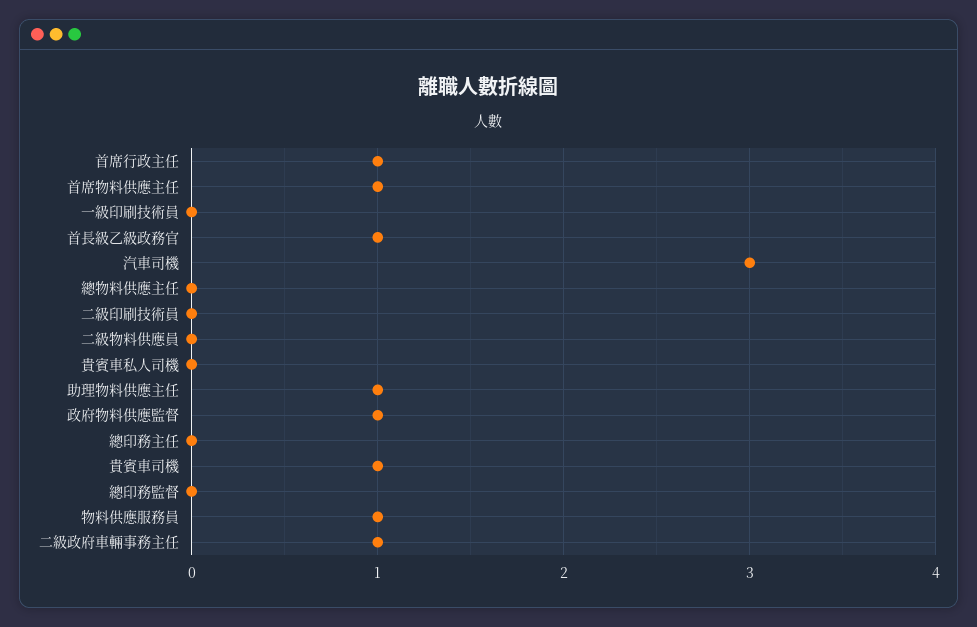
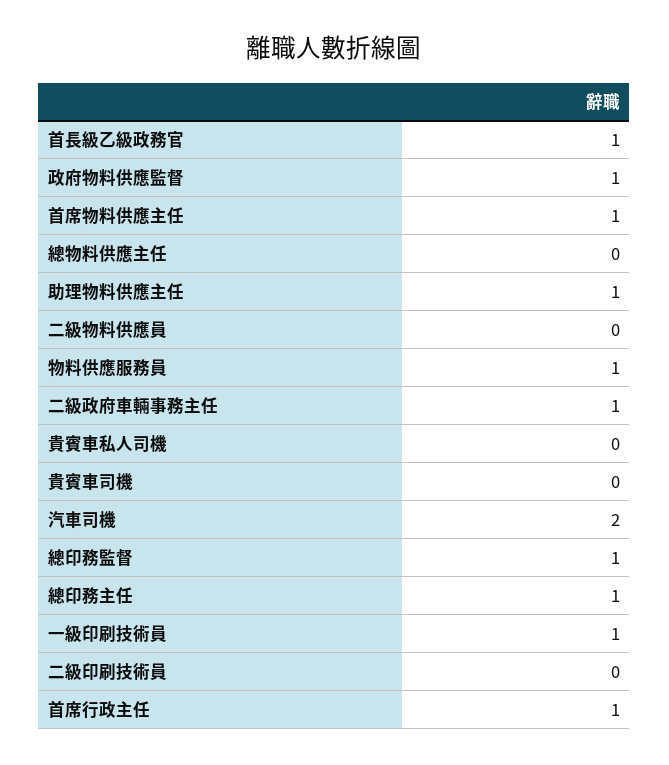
一級印刷技術員: 0 -> 1
汽車司機: 3 -> 2
總印務主任: 0 -> 1
貴賓車司機: 1 -> 0
總印務監督: 0 -> 1

